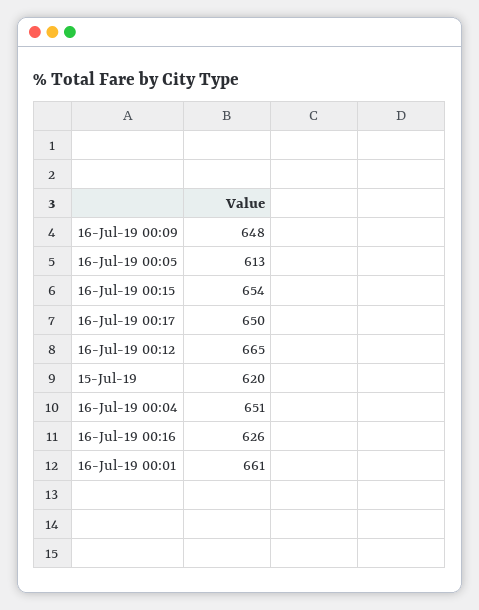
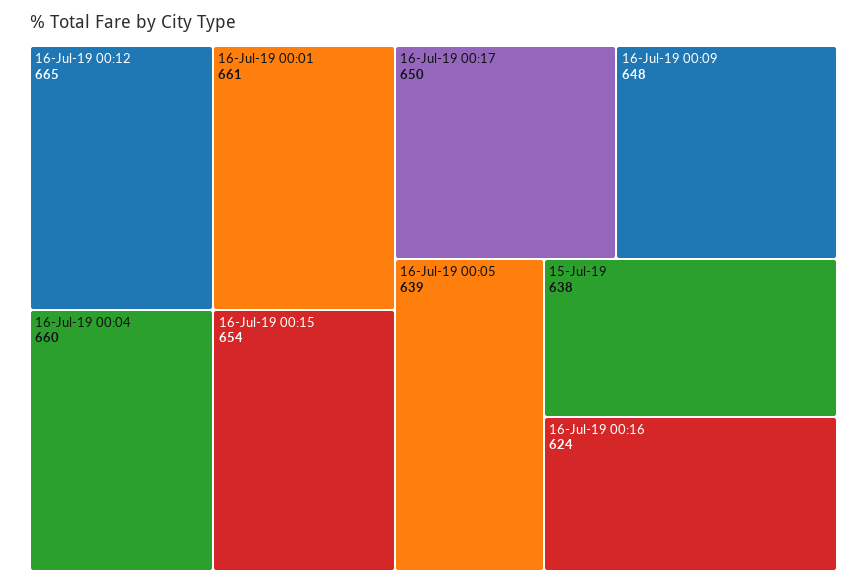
16-Jul-19 00:05: 613 -> 639
15-Jul-19: 620 -> 638
16-Jul-19 00:04: 651 -> 660
16-Jul-19 00:16: 626 -> 624

